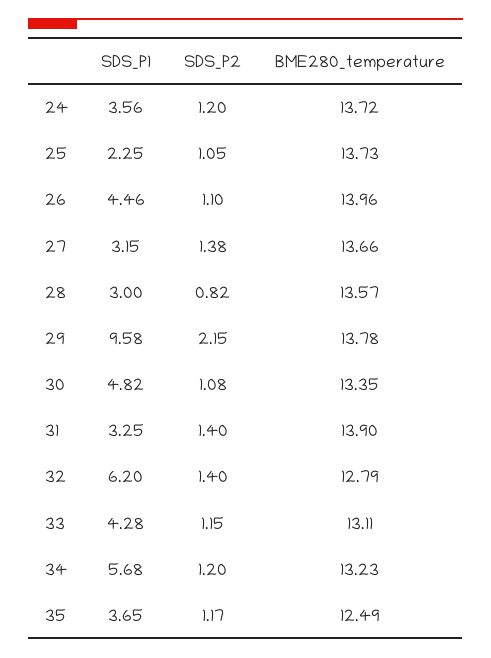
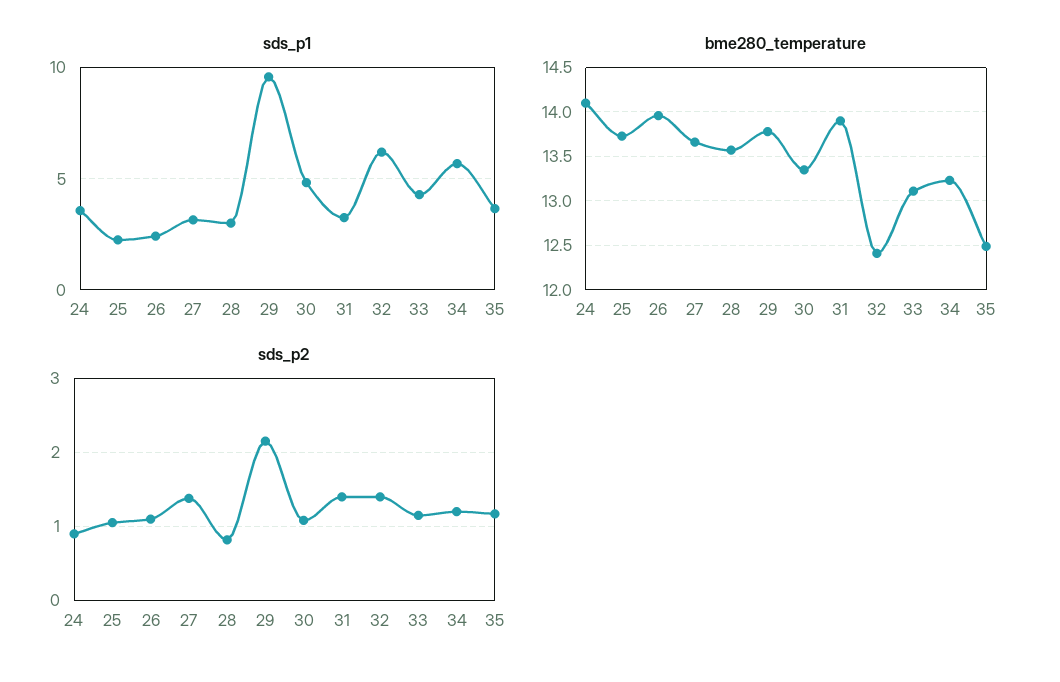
SDS_P2, 24: 1.2 -> 0.9
BME280_temperature, 24: 13.72 -> 14.1
SDS_P1, 26: 4.46 -> 2.5
BME280_temperature, 32: 12.79 -> 12.4

